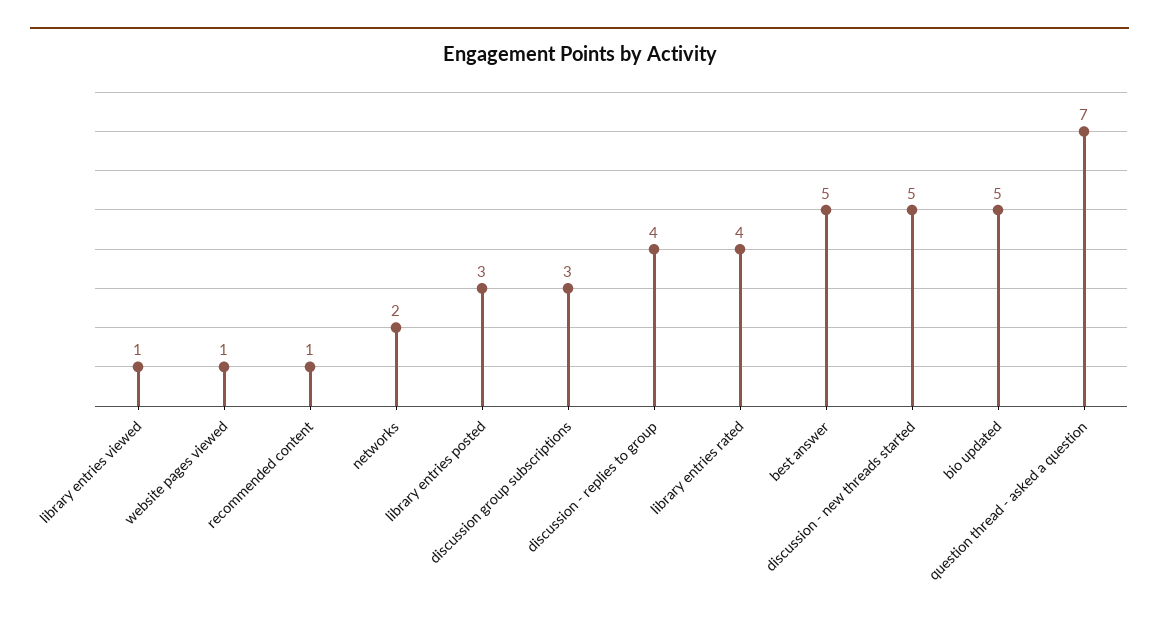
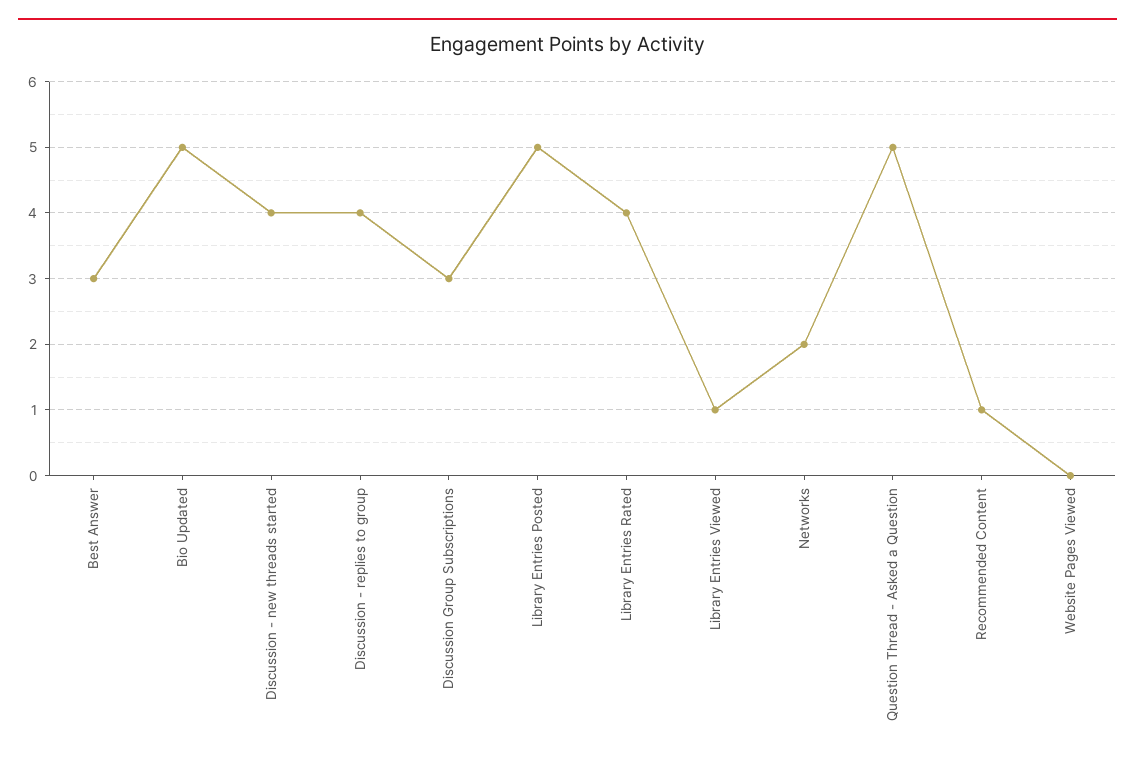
website pages viewed: 1 -> 0
library entries posted: 3 -> 5
best answer: 5 -> 3
discussion - new threads started: 5 -> 4
question thread - asked a question: 7 -> 5

